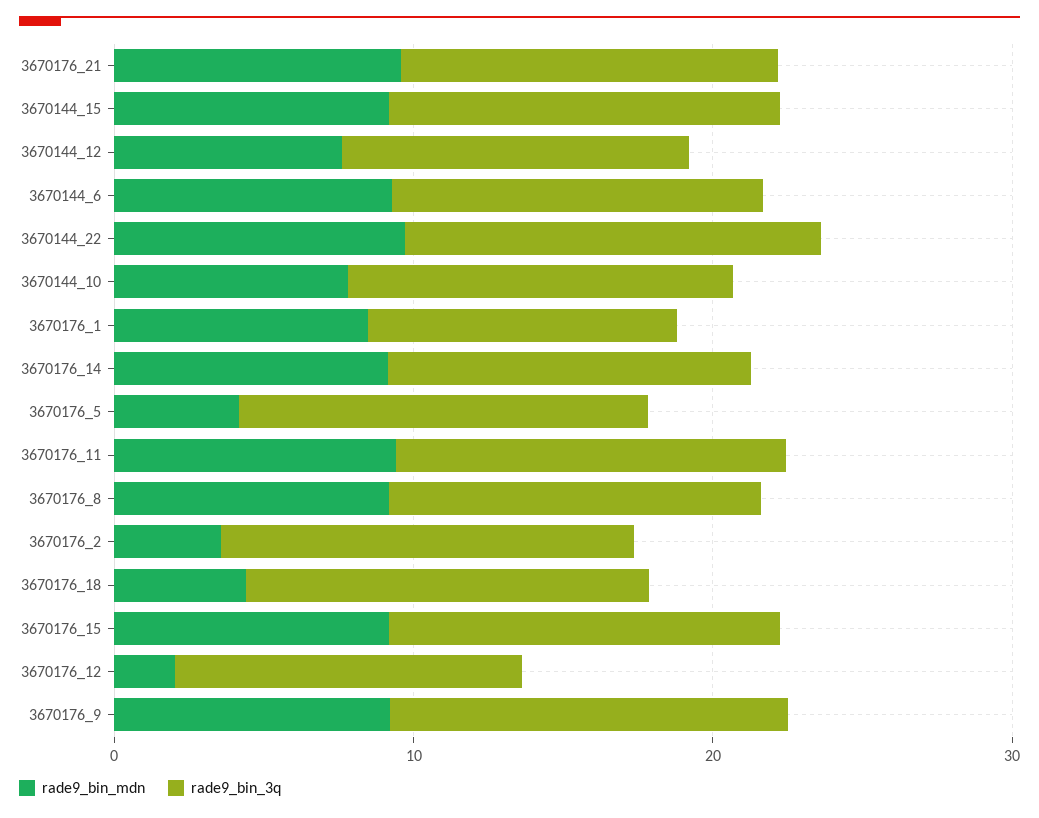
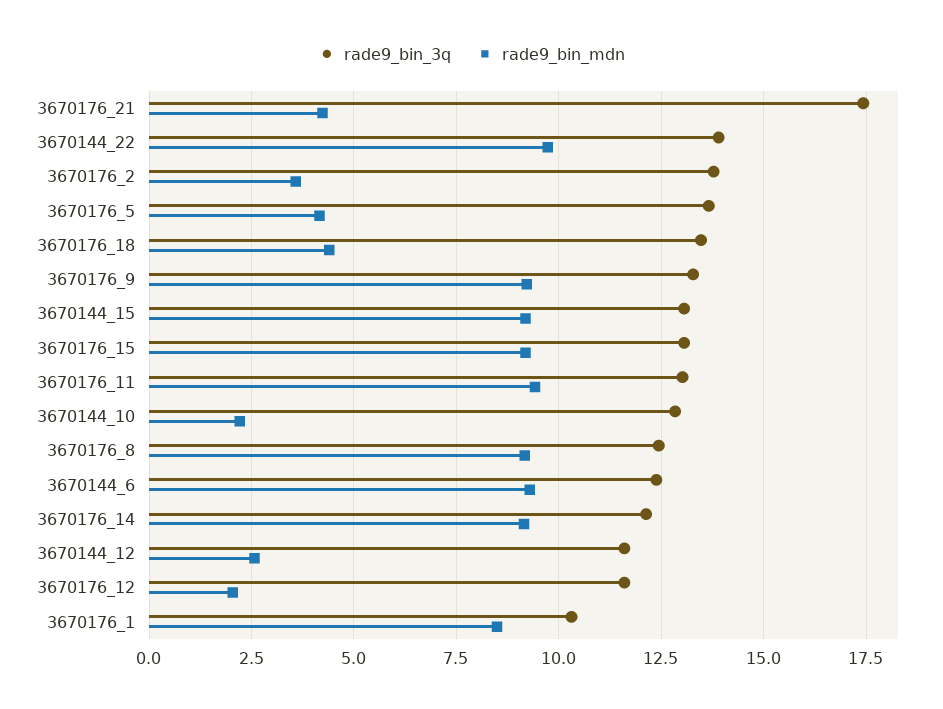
rade9_bin_mdn, 3670176_21: 10 -> 4.25
rade9_bin_3q, 3670176_21: 12 -> 17.5
rade9_bin_mdn, 3670144_12: 8 -> 2.5
rade9_bin_mdn, 3670144_10: 8 -> 2.25

